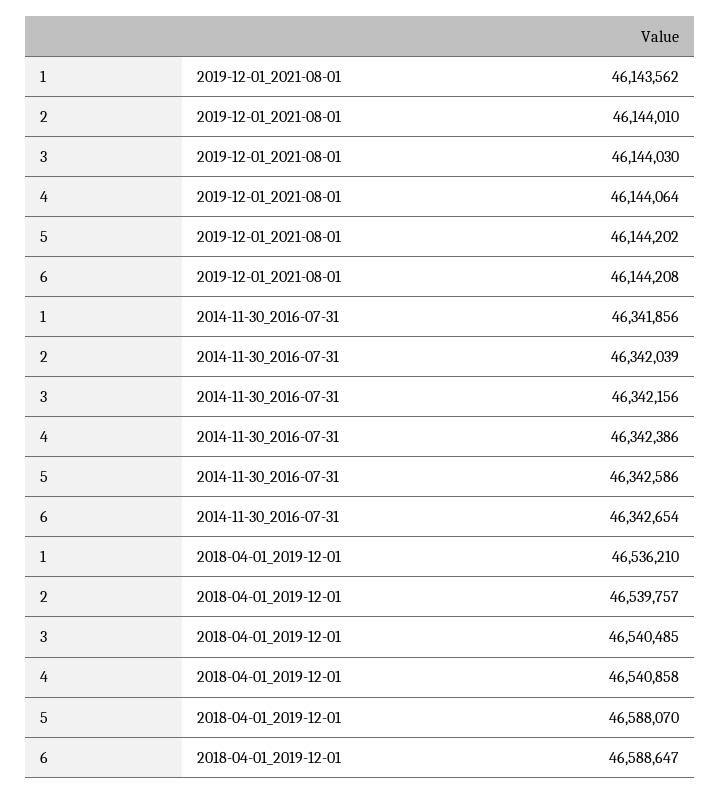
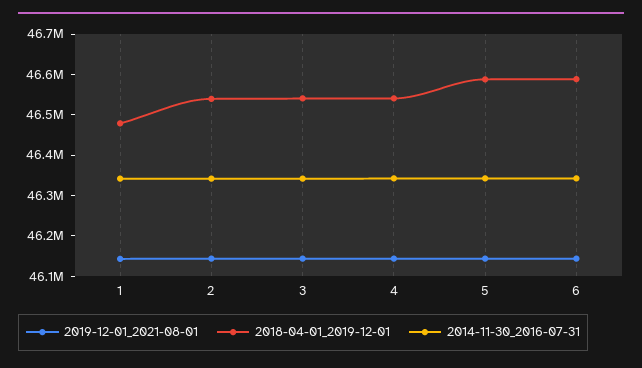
2018-04-01_2019-12-01, 1: 46536210 -> 46480000

